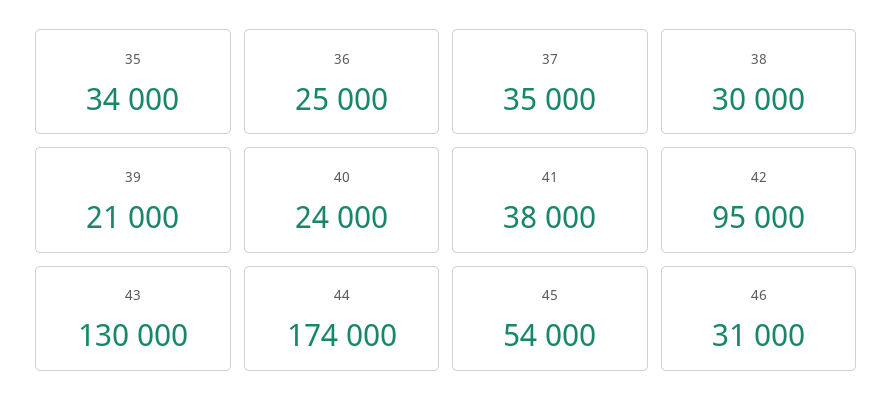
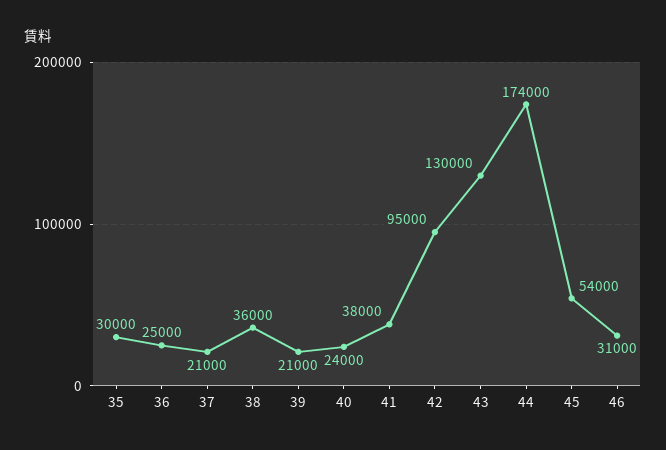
35: 34000 -> 30000
37: 35000 -> 21000
38: 30000 -> 36000

